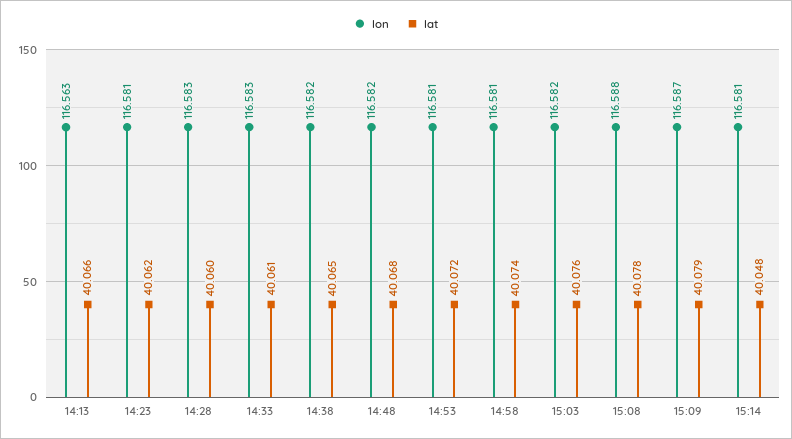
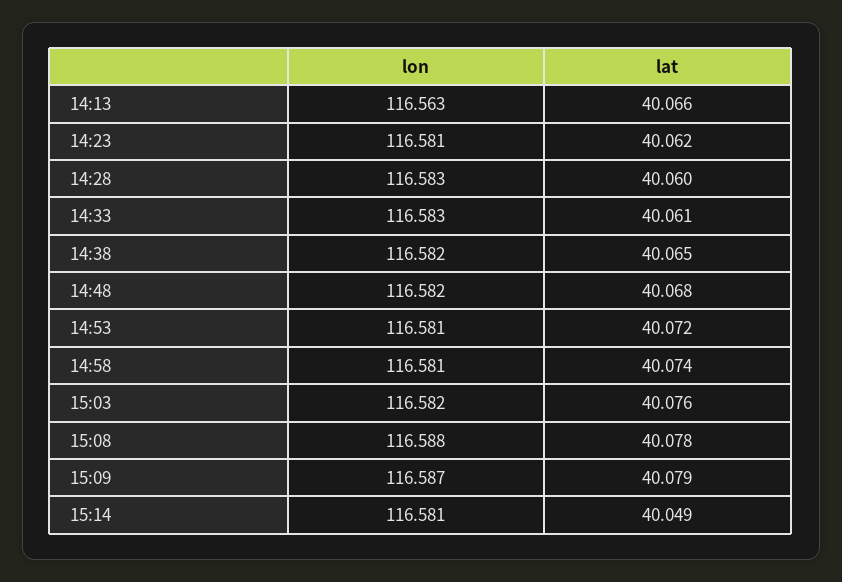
lat, 15:14: 40.048 -> 40.049

